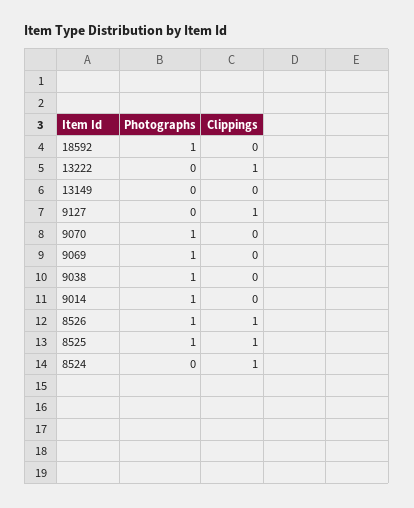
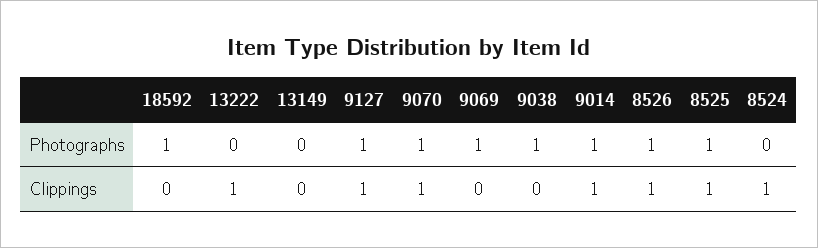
Photographs, 9127: 0 -> 1
Clippings, 9070: 0 -> 1
Clippings, 9014: 0 -> 1

